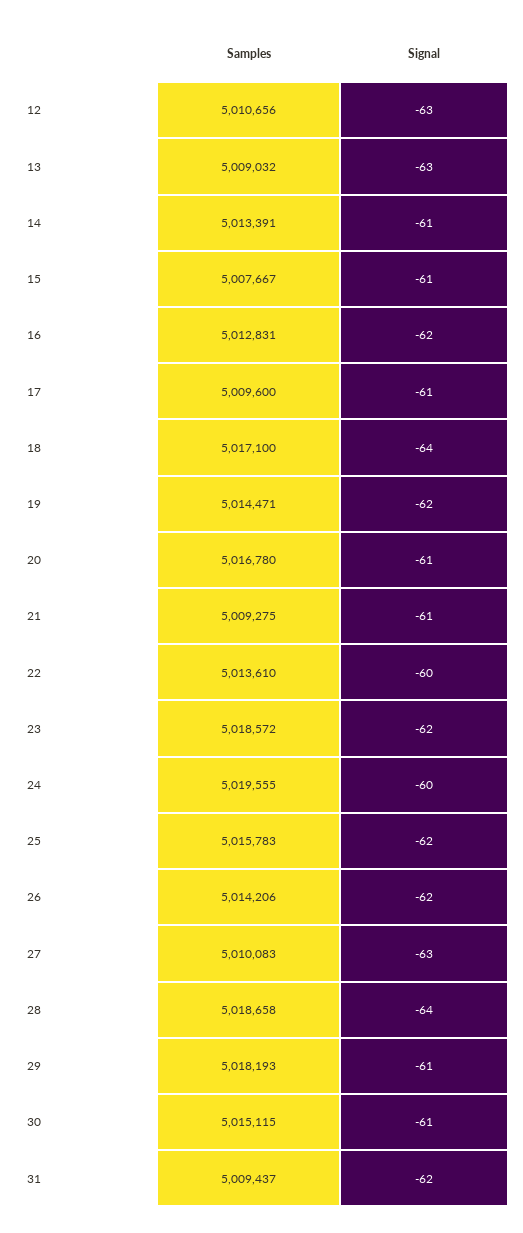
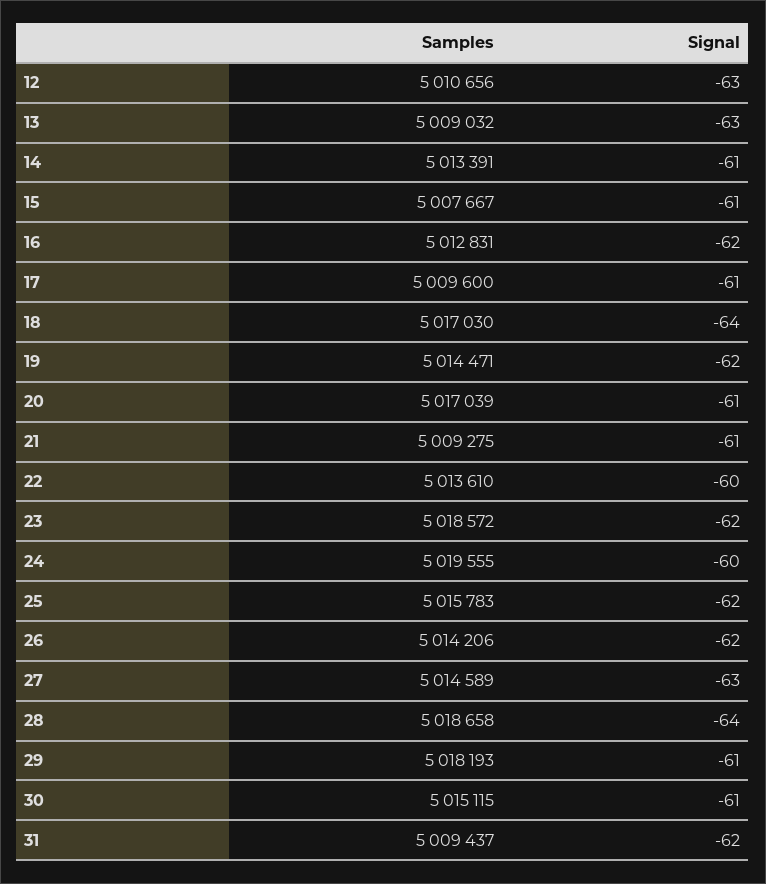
Samples, 18: 5017100 -> 5017030
Samples, 20: 5016780 -> 5017039
Samples, 27: 5010083 -> 5014589

